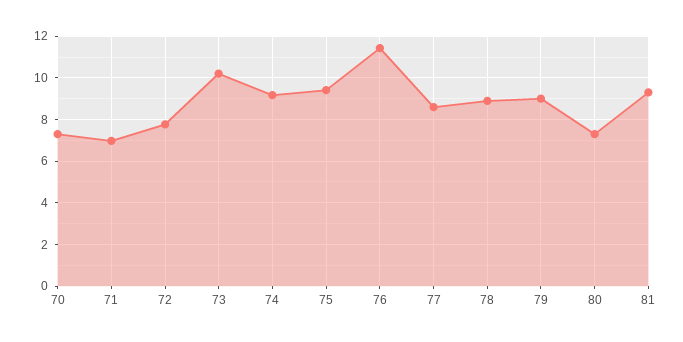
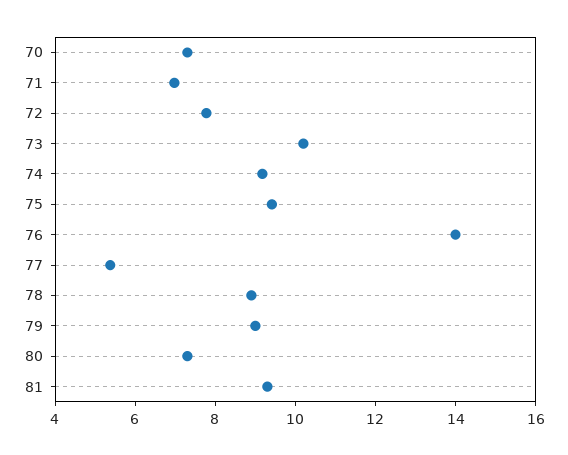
76: 11.5 -> 14
77: 8.5 -> 5.5

